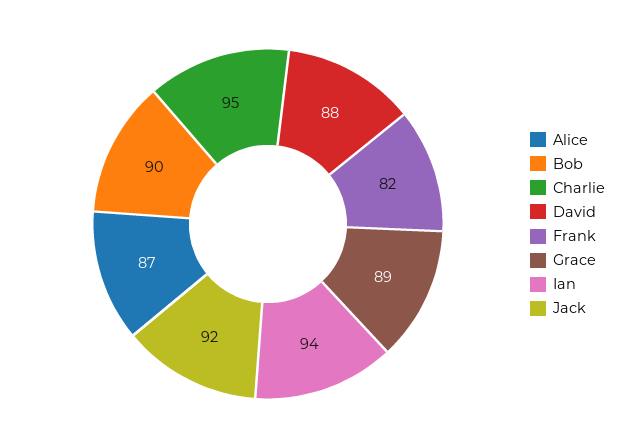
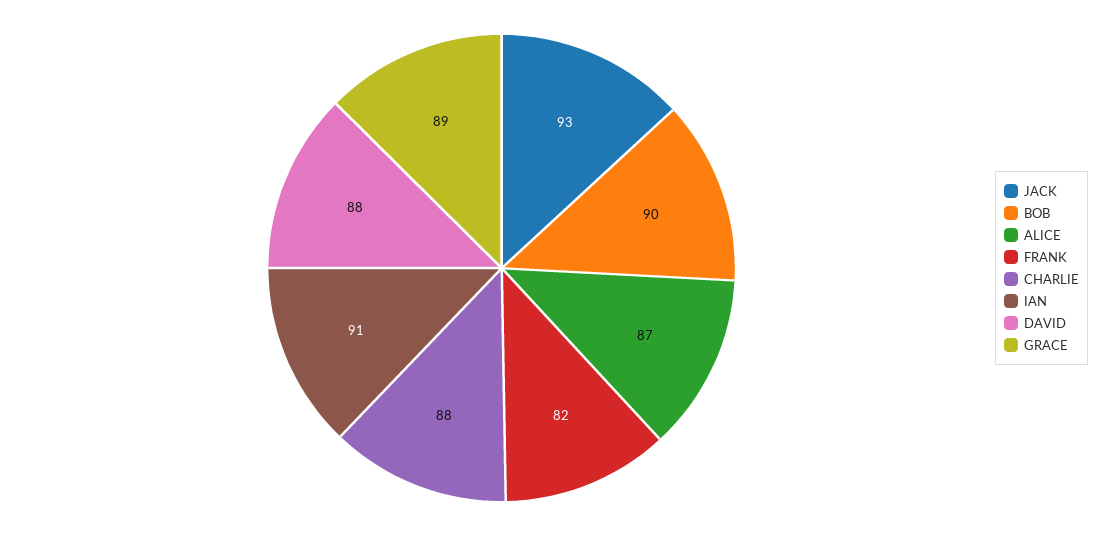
Charlie: 95 -> 88
Ian: 94 -> 91
Jack: 92 -> 93

